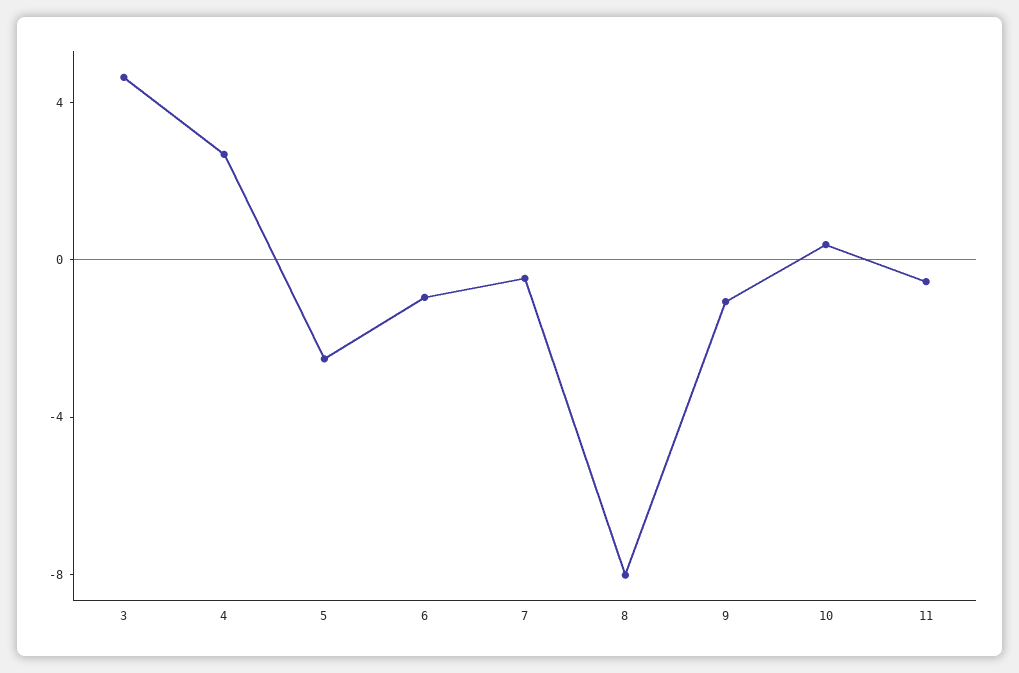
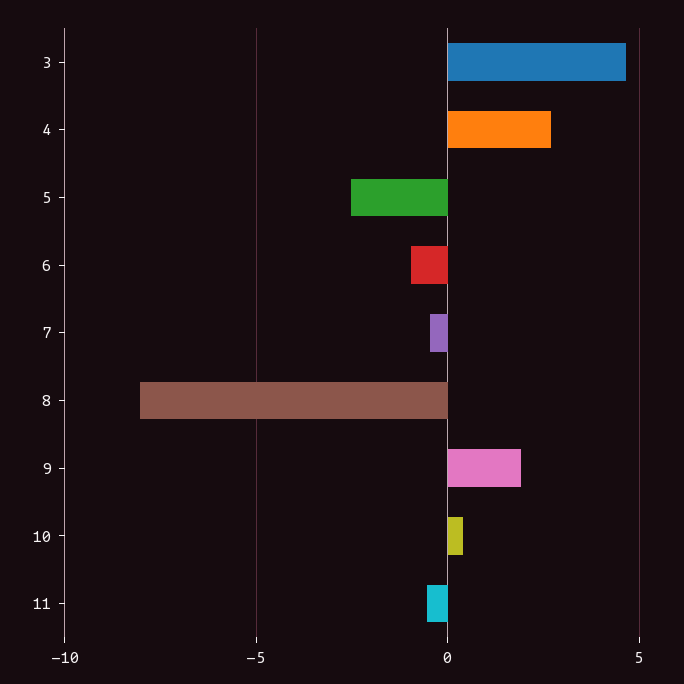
9: -1 -> 2

